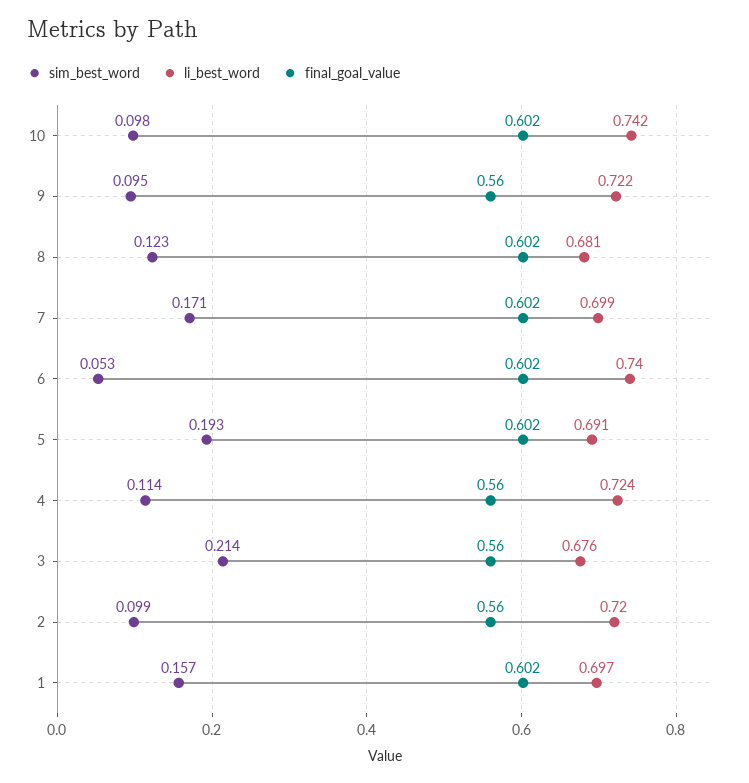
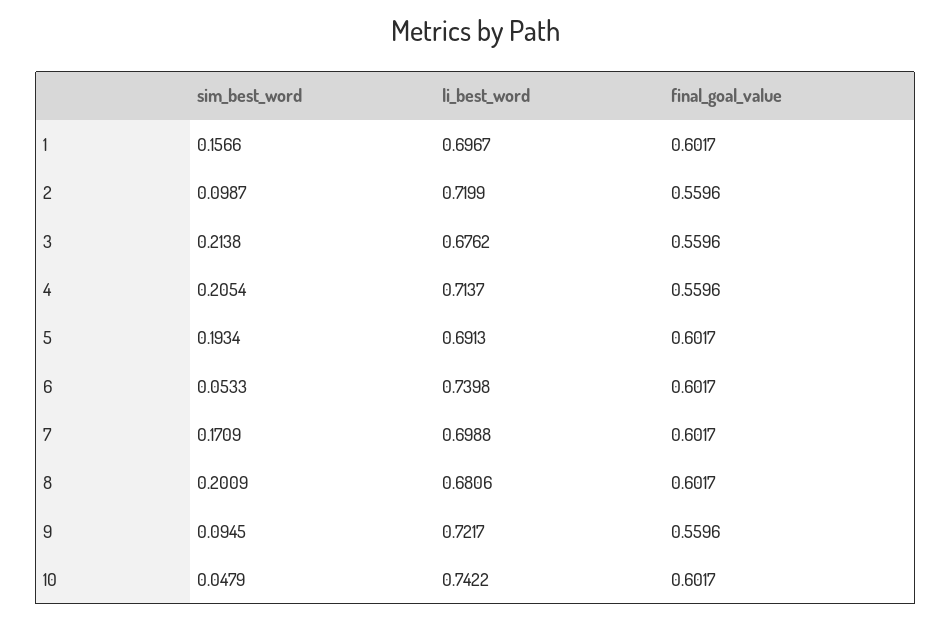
sim_best_word, 10: 0.098 -> 0.0479
sim_best_word, 8: 0.123 -> 0.2009
sim_best_word, 4: 0.114 -> 0.2054
li_best_word, 4: 0.724 -> 0.7137

